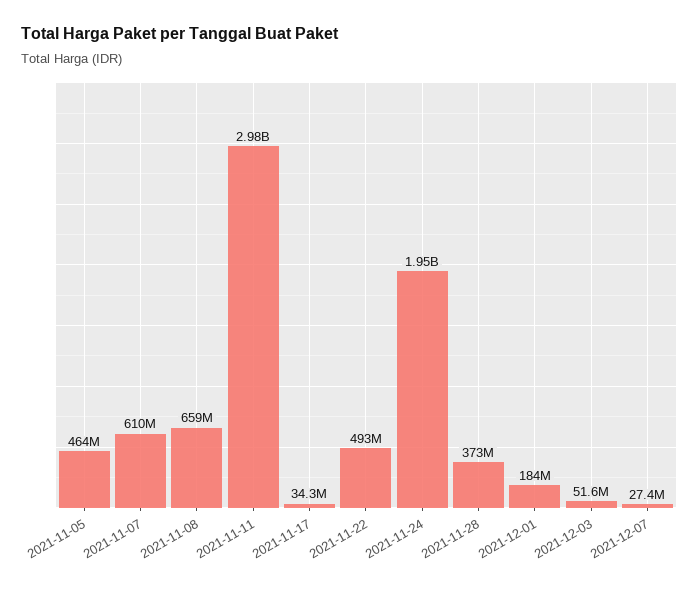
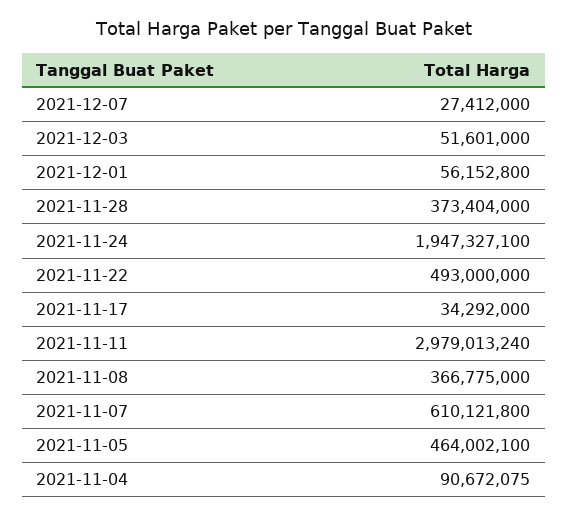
2021-11-08: 659000000 -> 366775000
2021-12-01: 184000000 -> 56152800
2021-11-04: none -> 90672075

